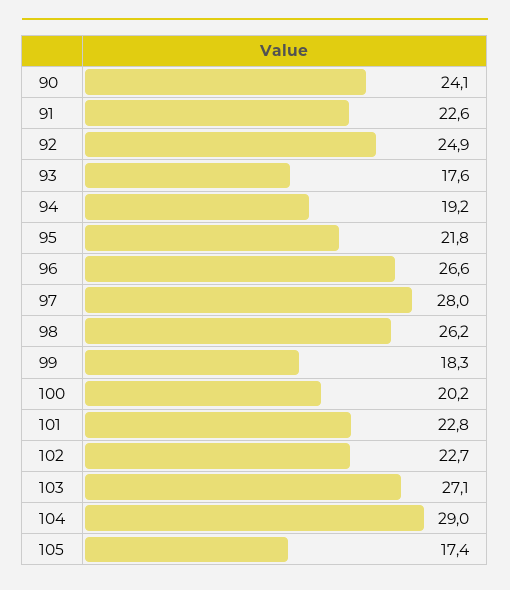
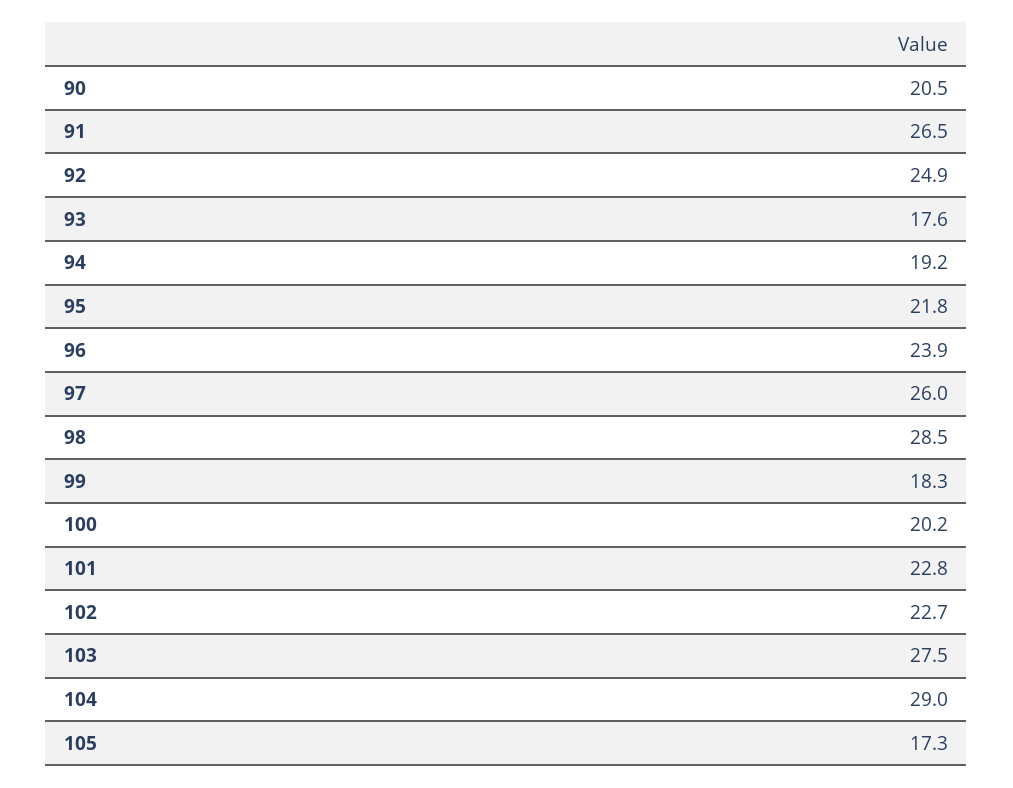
90: 24.1 -> 20.5
91: 22.6 -> 26.5
96: 26.6 -> 23.9
97: 28 -> 26
98: 26.2 -> 28.5
103: 27.1 -> 27.5
105: 17.4 -> 17.3

